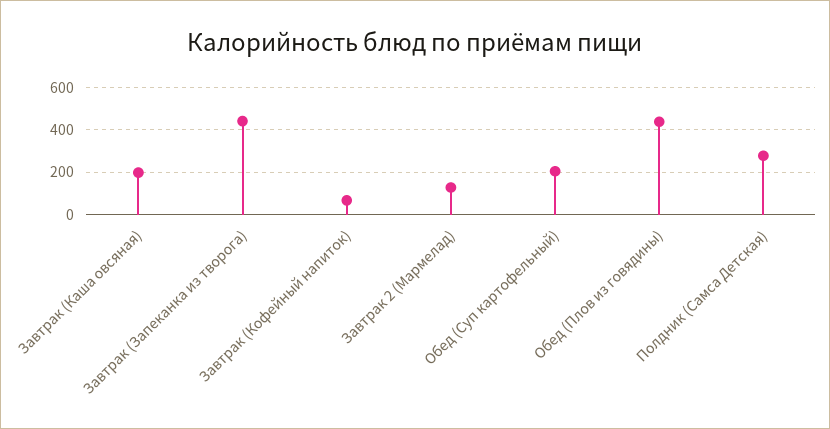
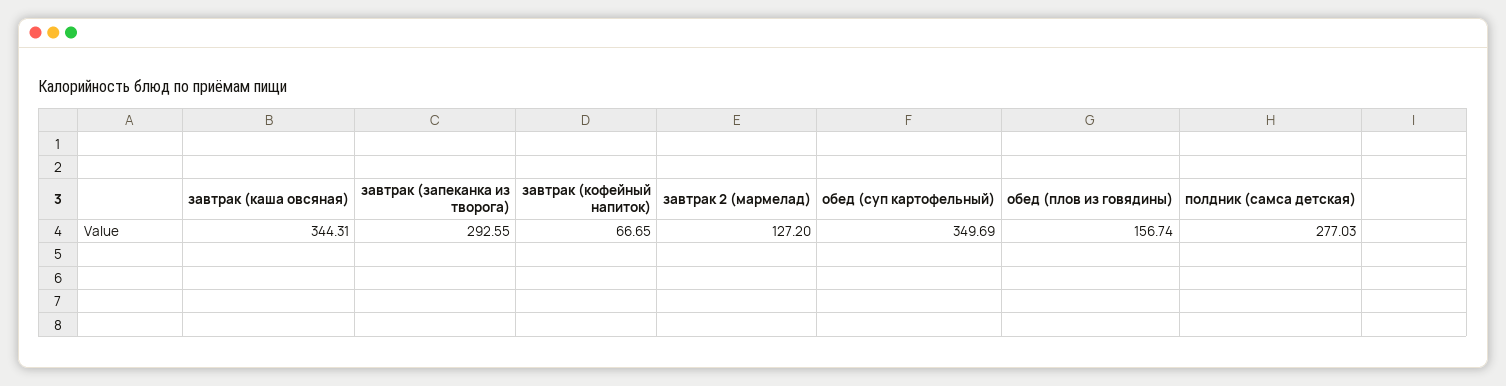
Завтрак (Каша овсяная): 200 -> 344.31
Завтрак (Запеканка из творога): 450 -> 292.55
Обед (Суп картофельный): 200 -> 349.69
Обед (Плов из говядины): 450 -> 156.74

